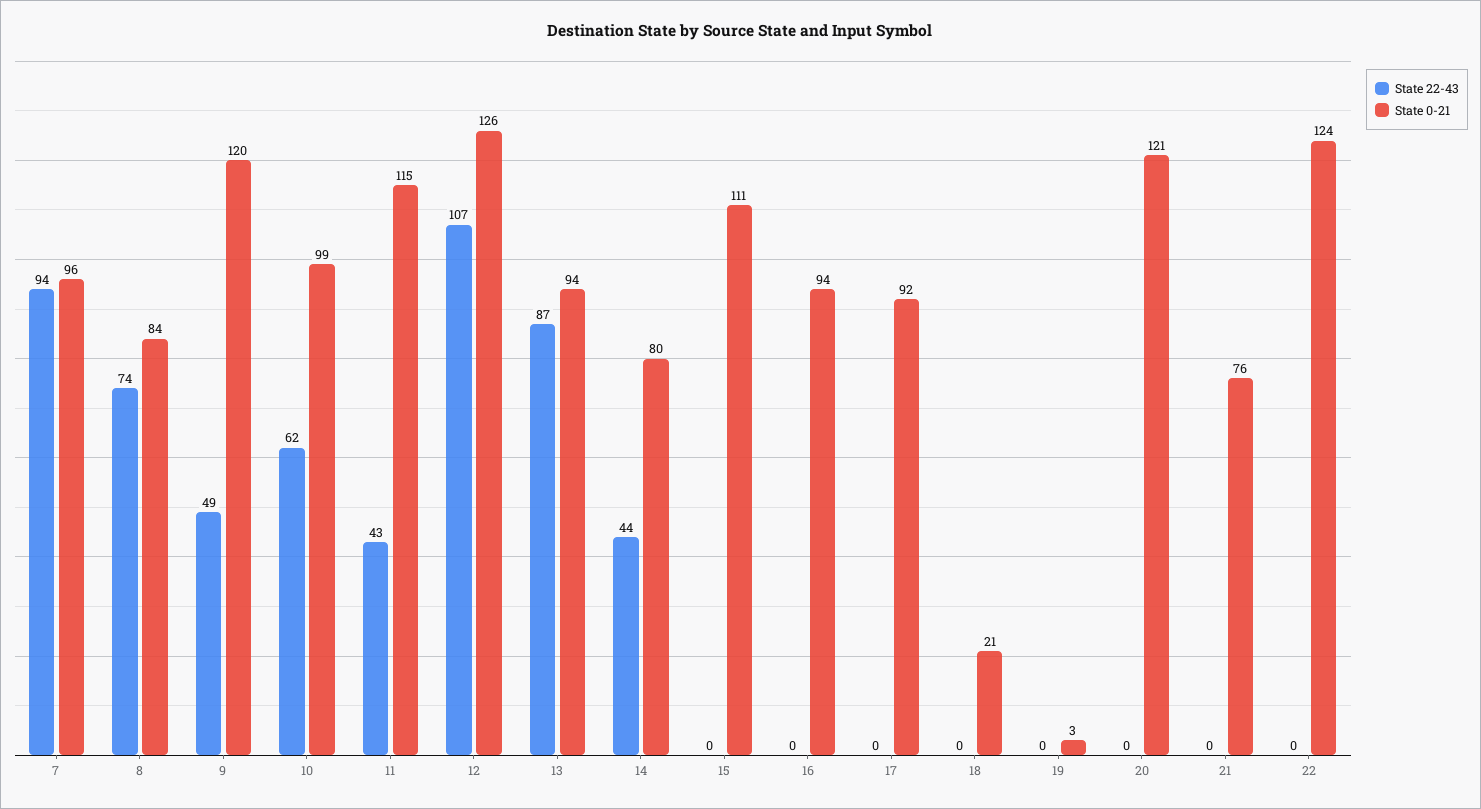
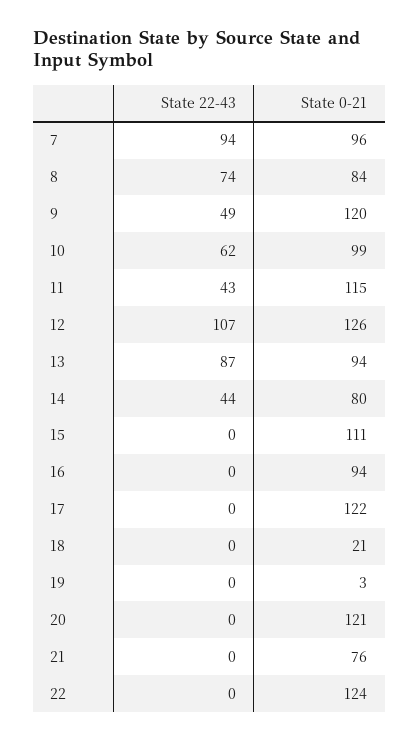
State 0-21, 17: 92 -> 122

